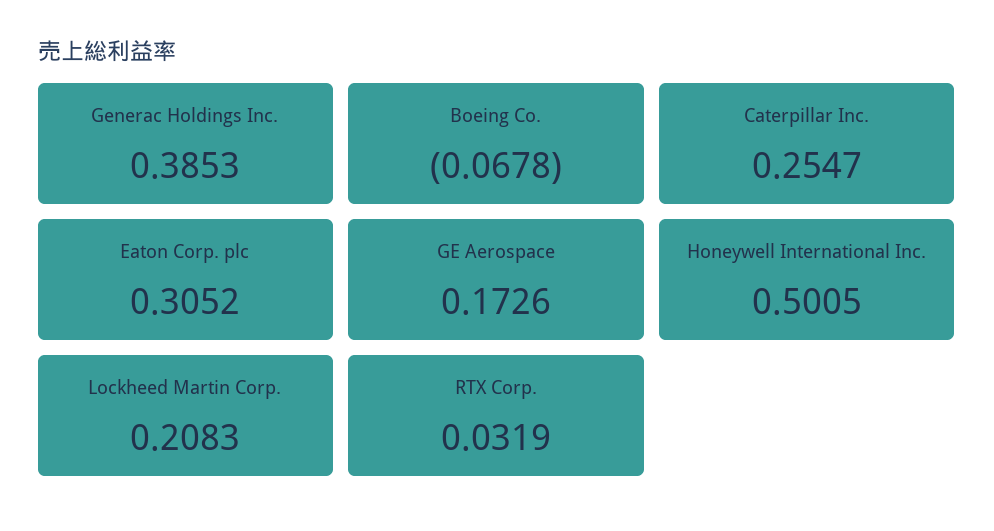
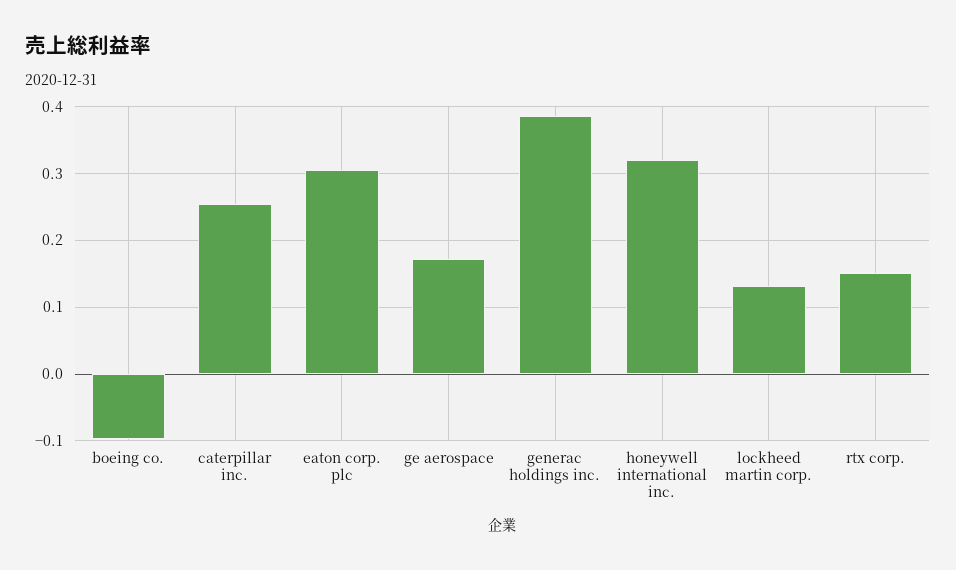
Boeing Co.: -0.0678 -> -0.1
Honeywell International Inc.: 0.5005 -> 0.32
Lockheed Martin Corp.: 0.2083 -> 0.13
RTX Corp.: 0.0319 -> 0.15

